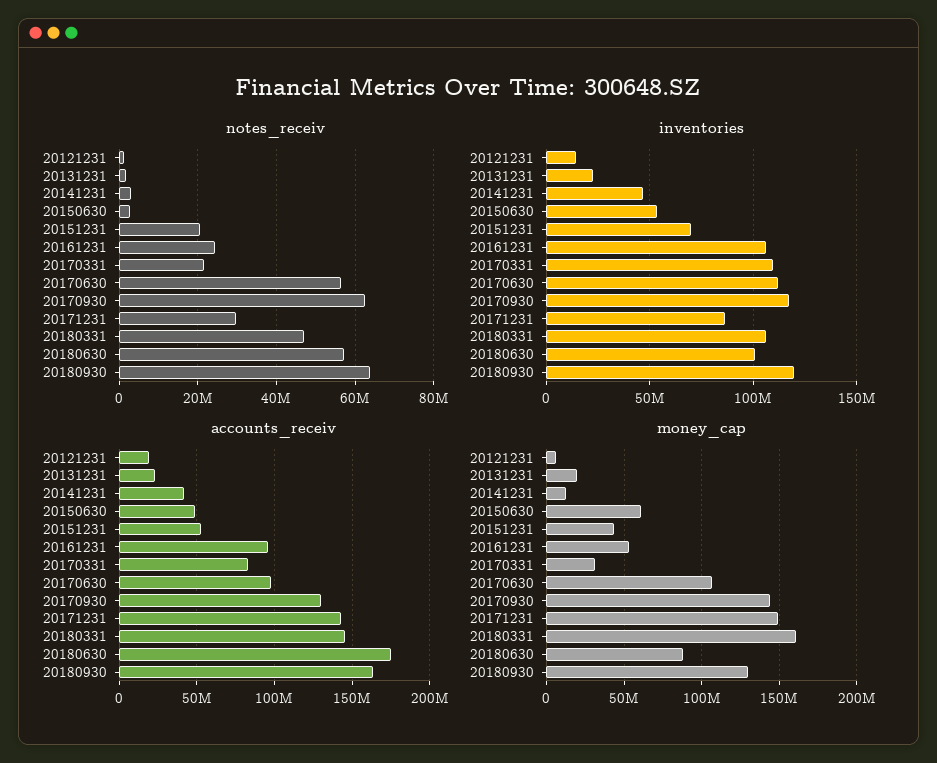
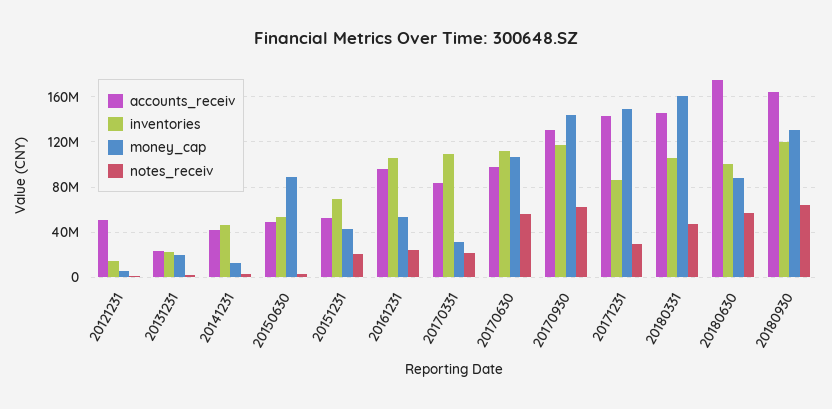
accounts_receiv, 20121231: 20000000 -> 50000000
money_cap, 20150630: 60000000 -> 90000000

